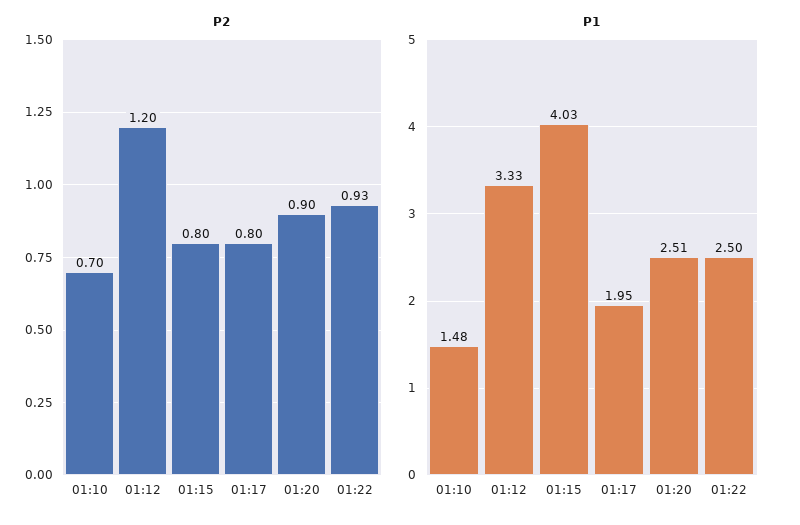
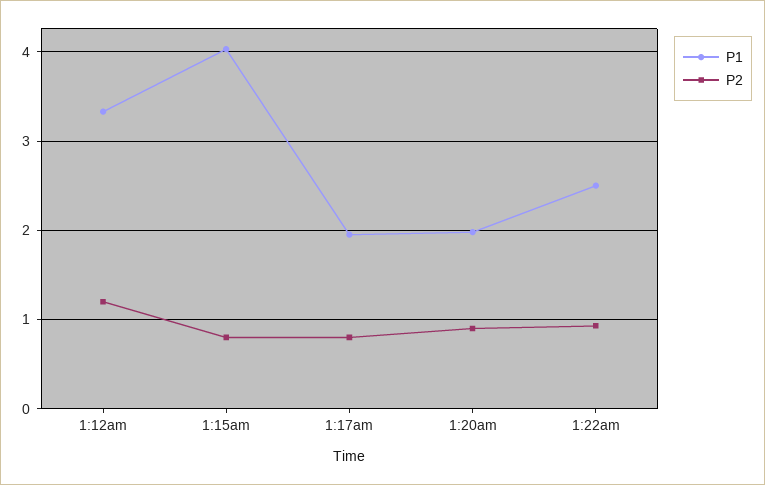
P2, 01:10: 0.7 -> none
P1, 01:10: 1.48 -> none
P1, 01:20: 2.51 -> 2

